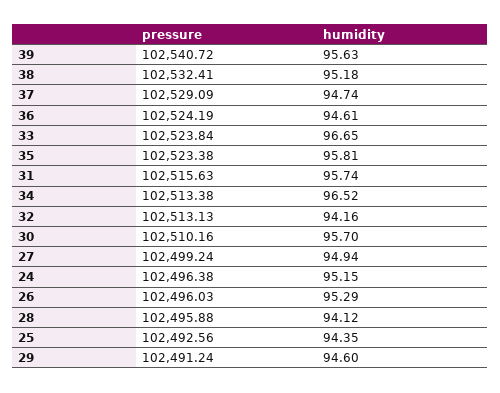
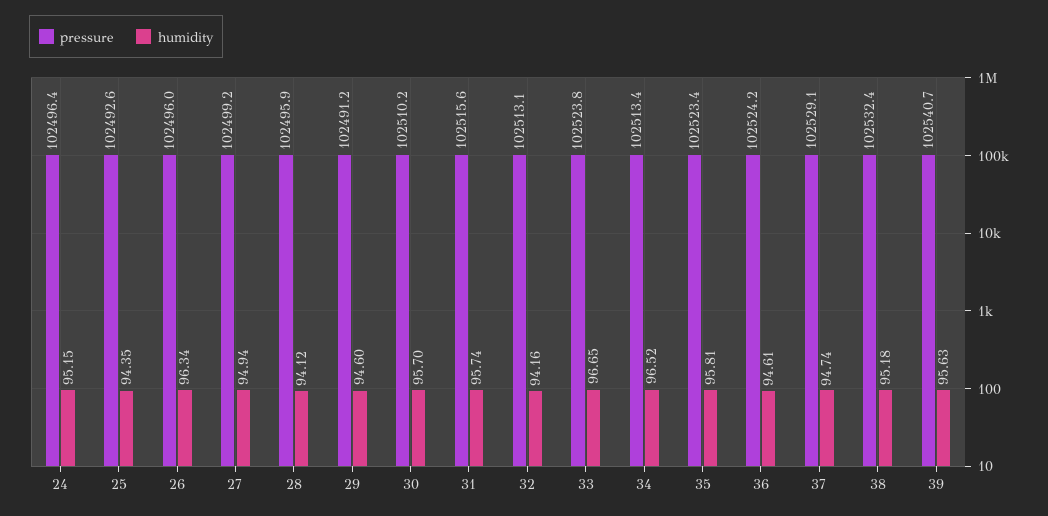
humidity, 26: 95.29 -> 96.34

